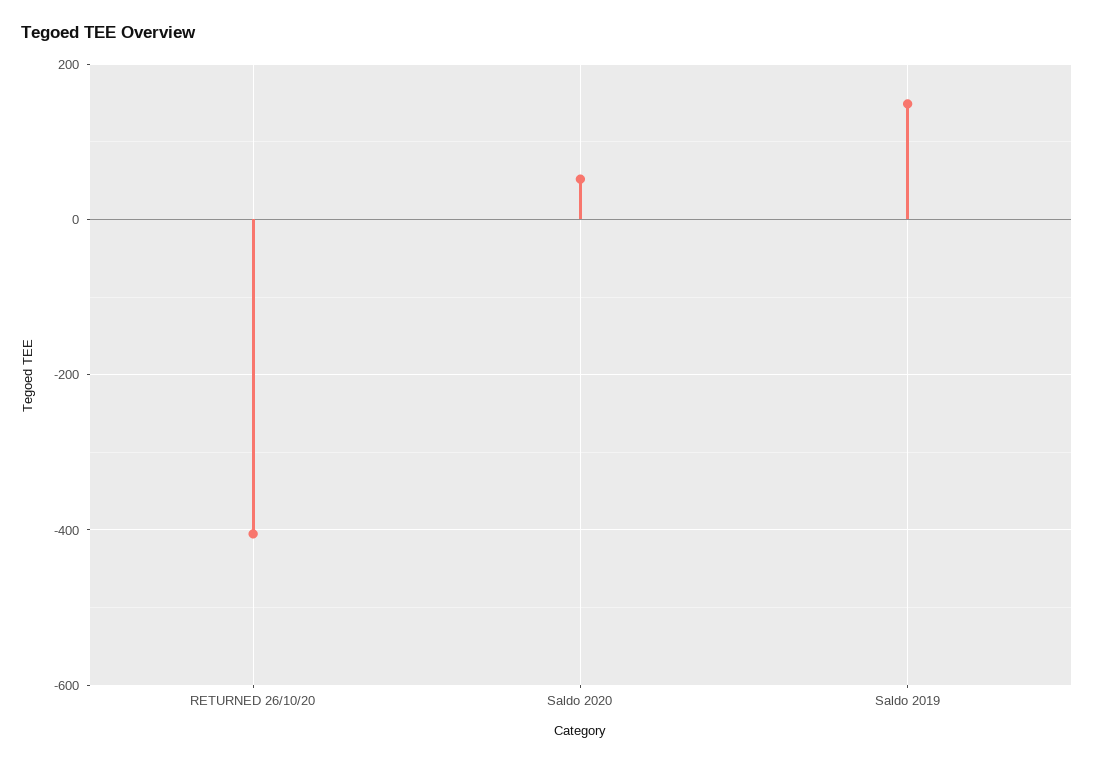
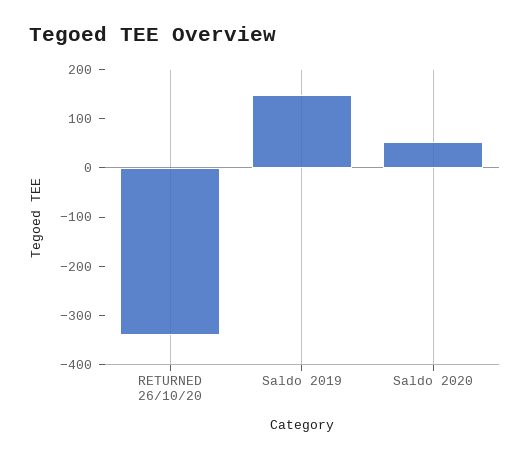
RETURNED 26/10/20: -400 -> -340

